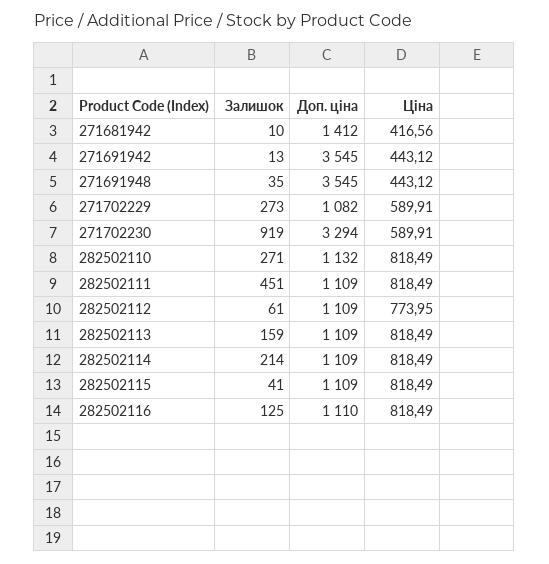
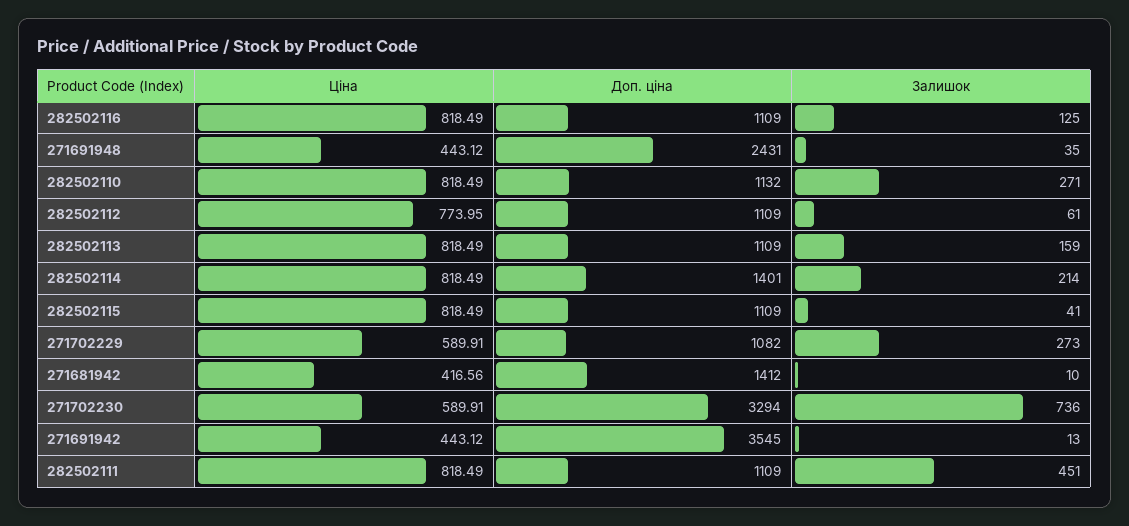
Доп. ціна, 271691948: 3545 -> 2431
Залишок, 271702230: 919 -> 736
Доп. ціна, 282502114: 1109 -> 1401
Доп. ціна, 282502116: 1110 -> 1109

